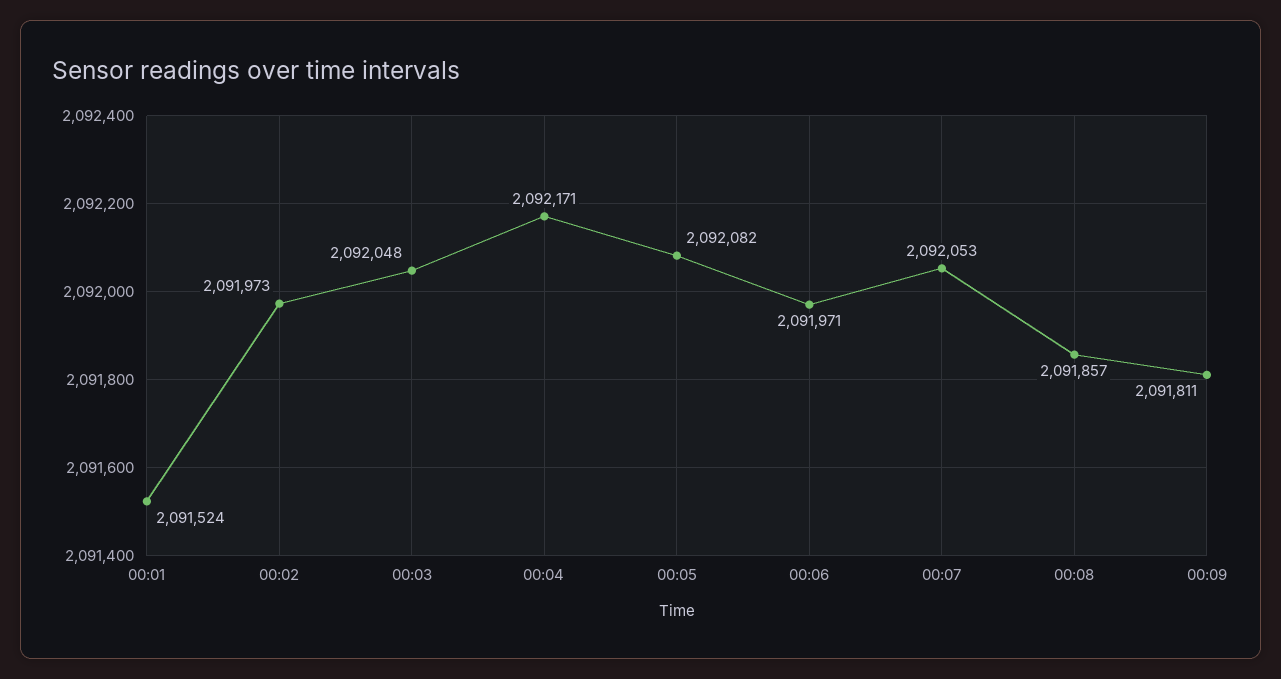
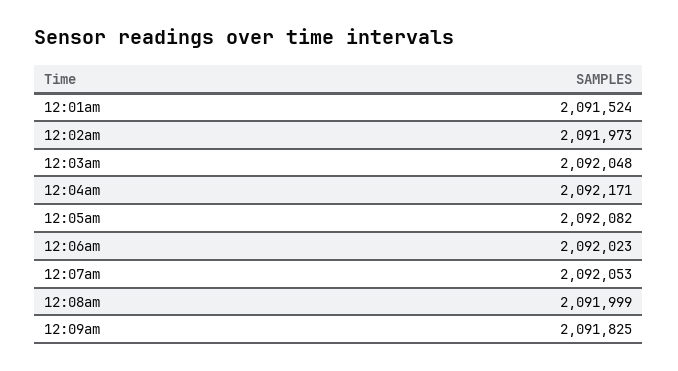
00:06: 2091971 -> 2092023
00:08: 2091857 -> 2091999
00:09: 2091811 -> 2091825

